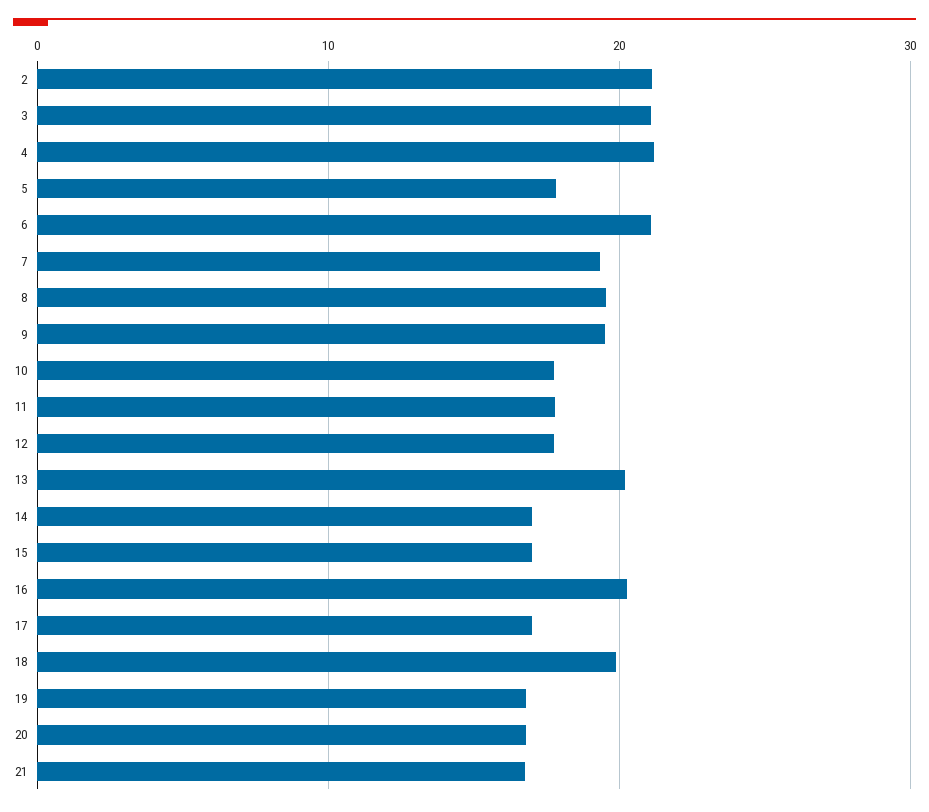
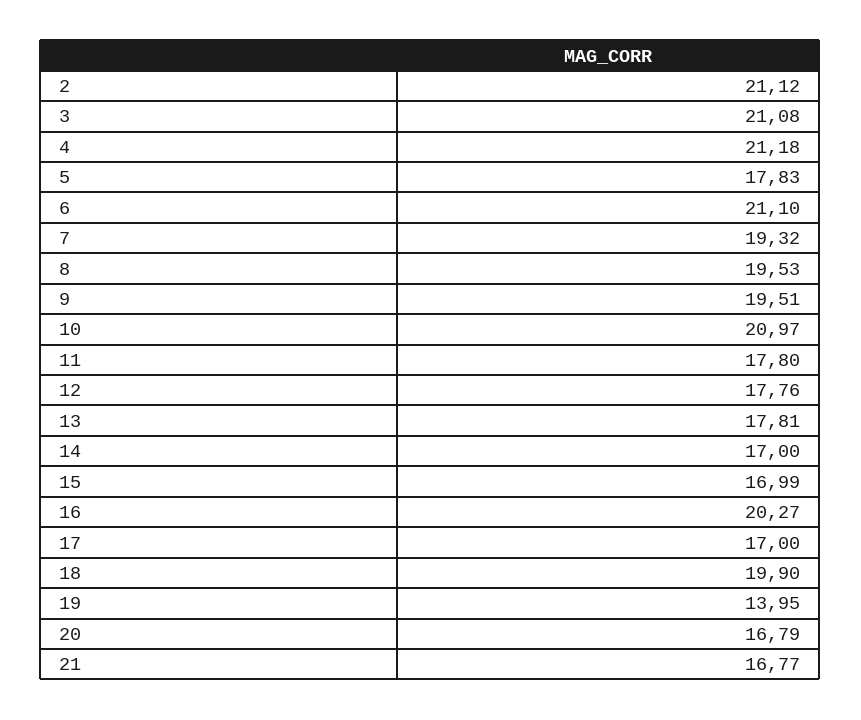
10: 18 -> 20.97
13: 20 -> 17.81
19: 17 -> 13.95

